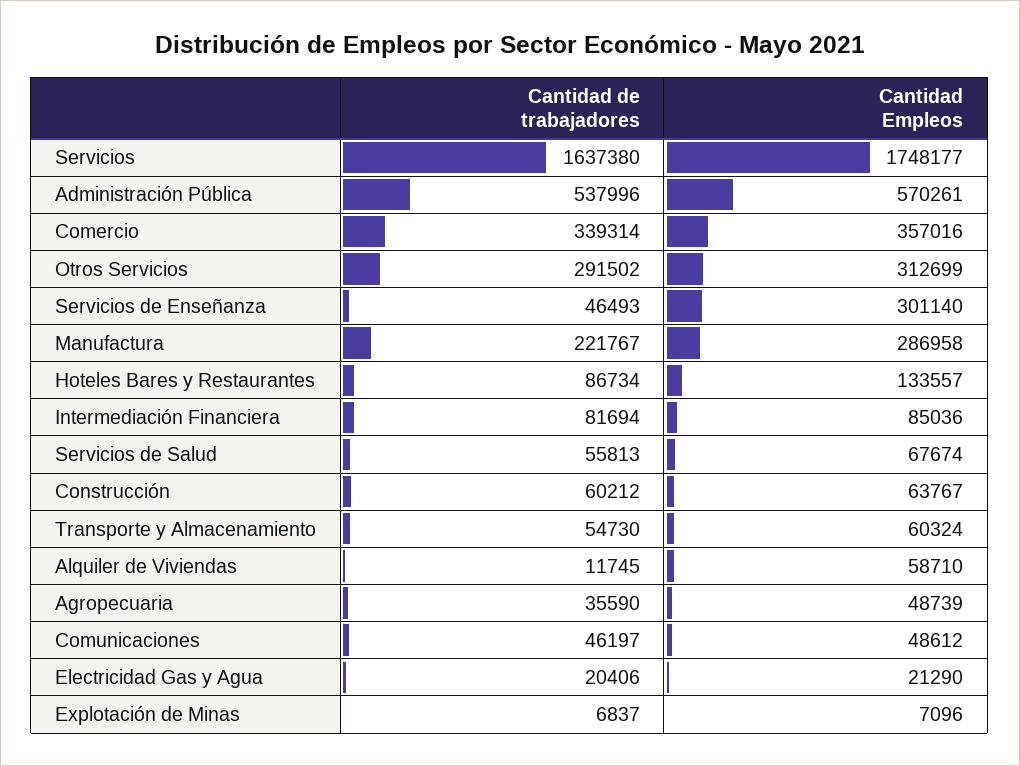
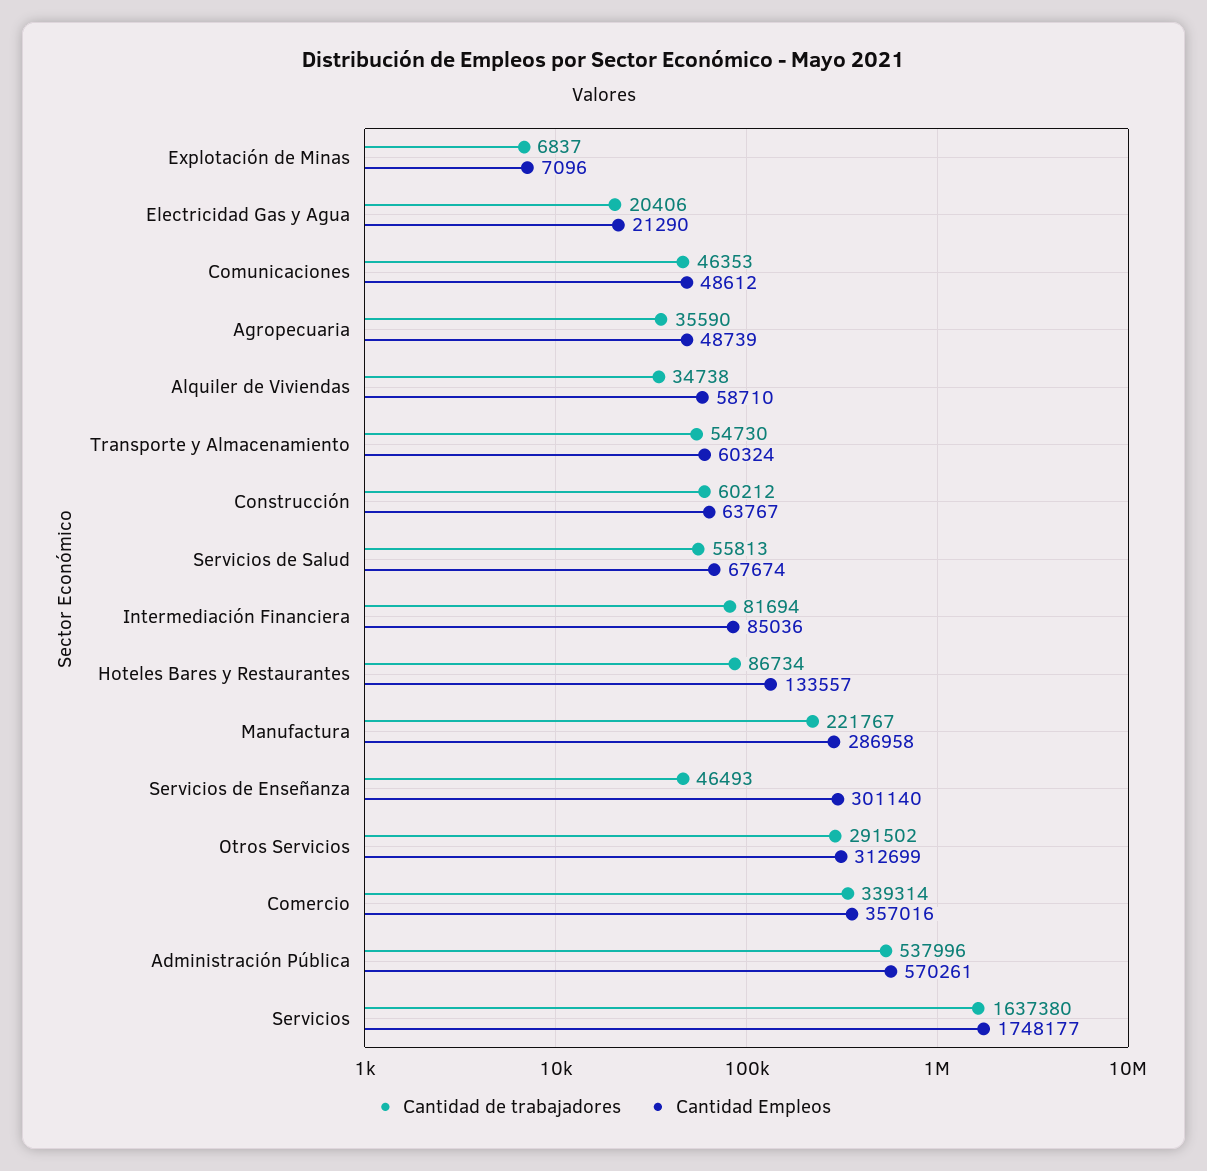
Cantidad de trabajadores, Alquiler de Viviendas: 11745 -> 34738
Cantidad de trabajadores, Comunicaciones: 46197 -> 46353

